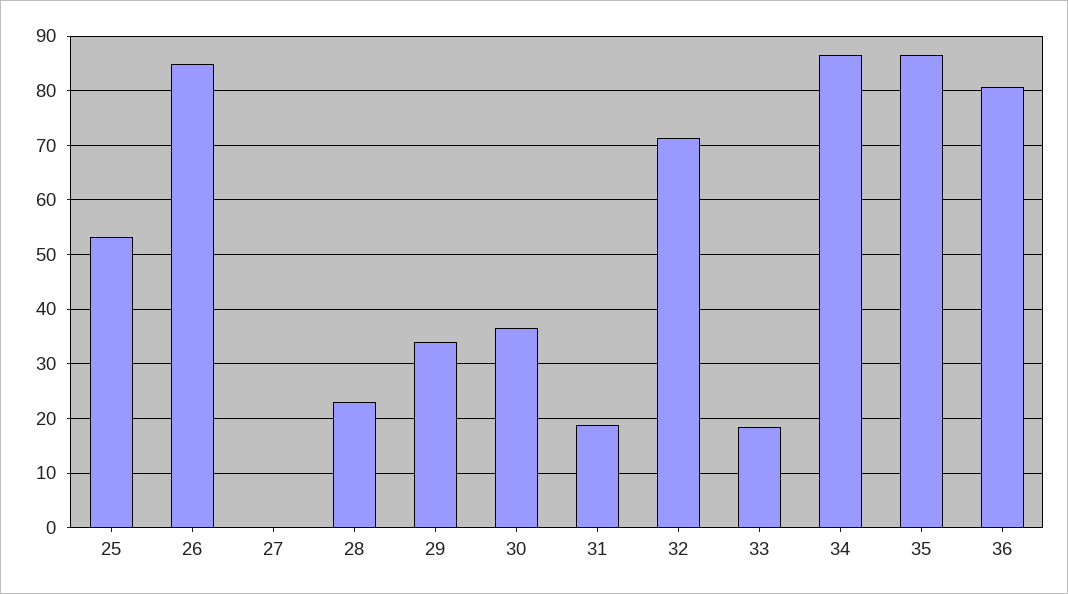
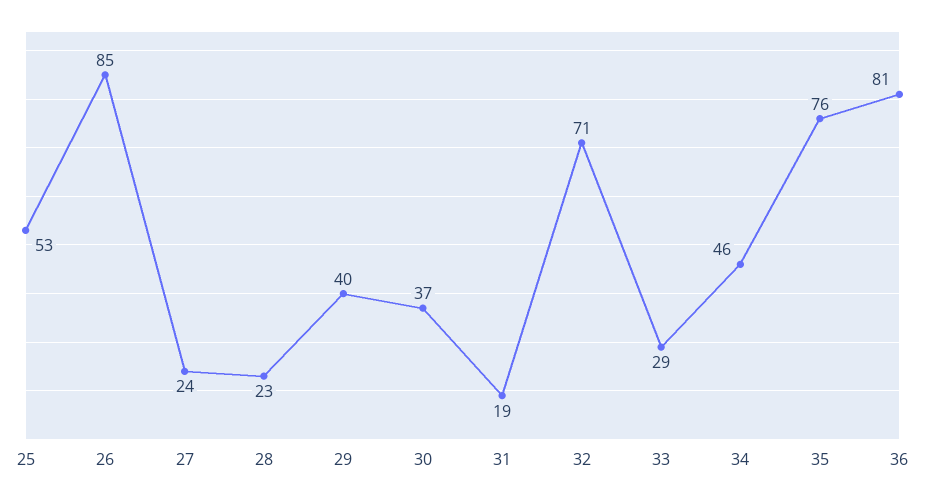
27: 0 -> 24
29: 34 -> 40
33: 18 -> 29
34: 86 -> 46
35: 86 -> 76

